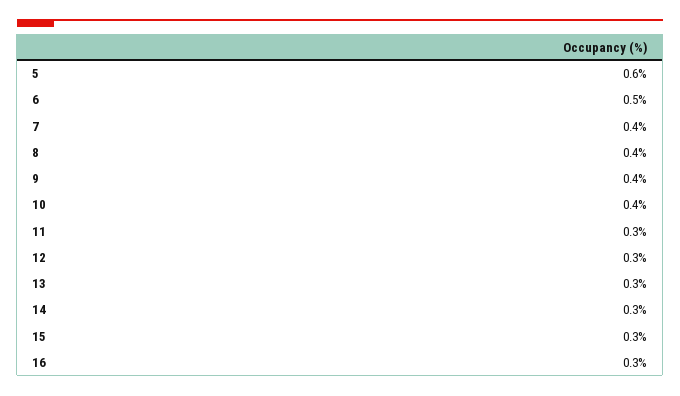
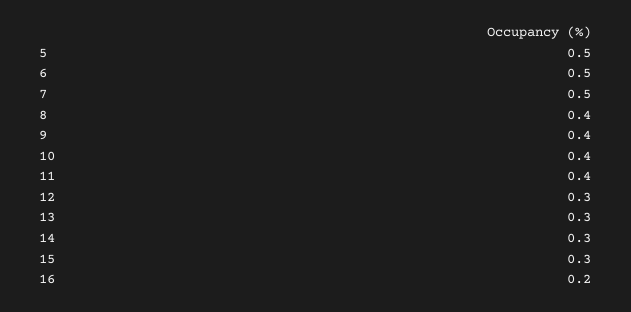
5: 0.6 -> 0.5
7: 0.4 -> 0.5
11: 0.3 -> 0.4
16: 0.3 -> 0.2

